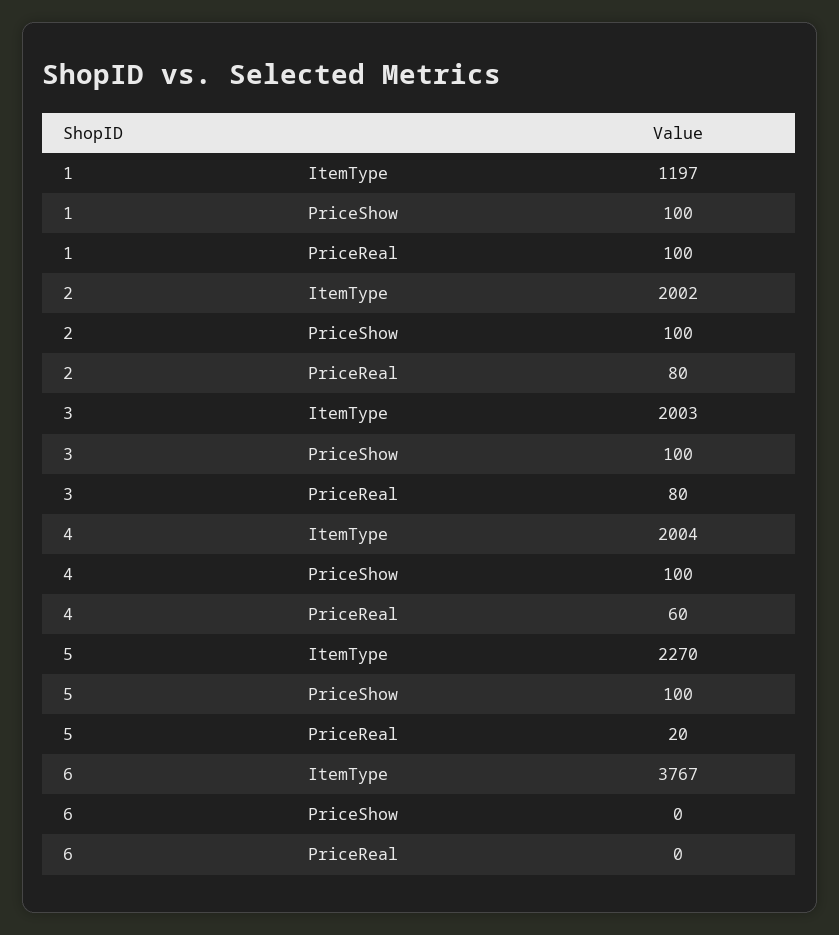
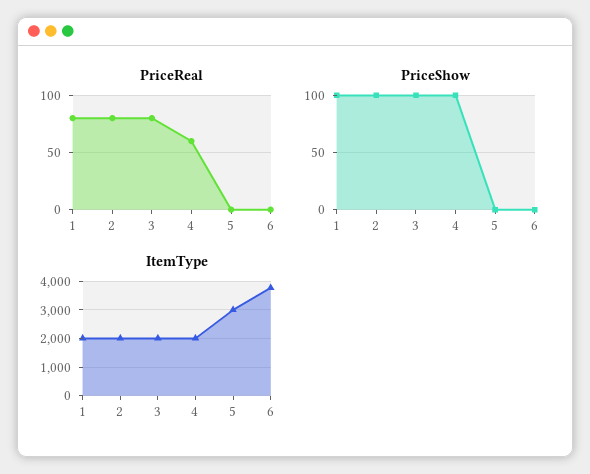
ItemType, 1: 1197 -> 2000
PriceReal, 1: 100 -> 80
ItemType, 5: 2270 -> 3000
PriceShow, 5: 100 -> 0
PriceReal, 5: 20 -> 0

